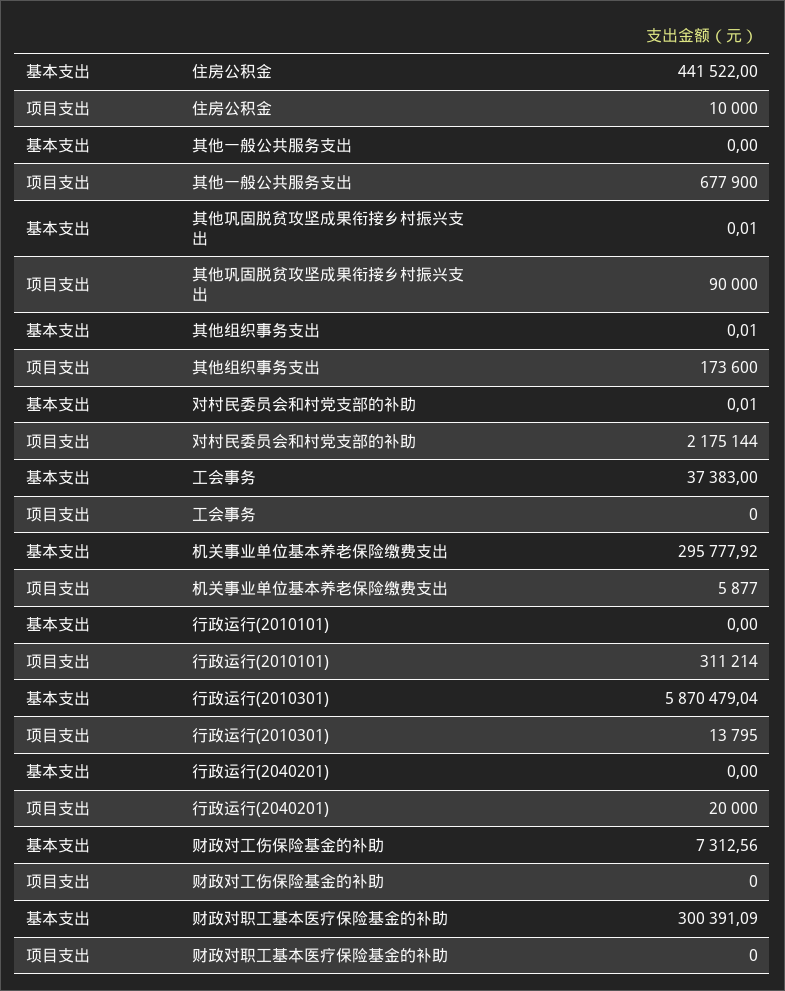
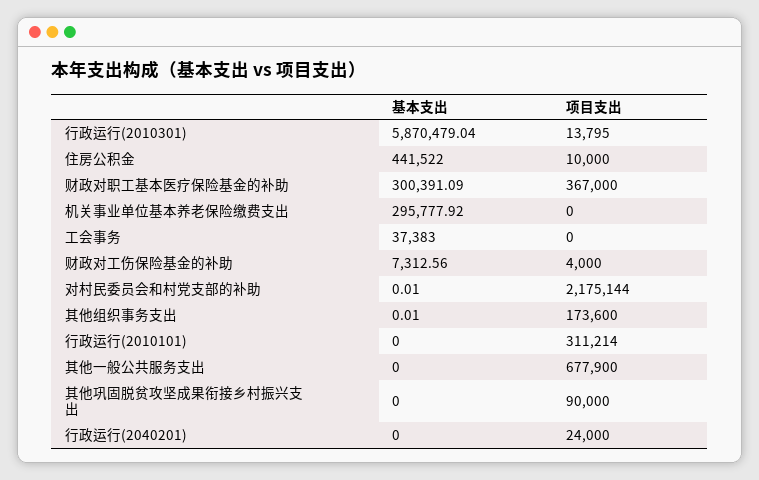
基本支出, 其他巩固脱贫攻坚成果衔接乡村振兴支出: 0.01 -> 0
项目支出, 机关事业单位基本养老保险缴费支出: 5877 -> 0
项目支出, 行政运行(2040201): 20000 -> 24000
项目支出, 财政对工伤保险基金的补助: 0 -> 4000
项目支出, 财政对职工基本医疗保险基金的补助: 0 -> 367000

